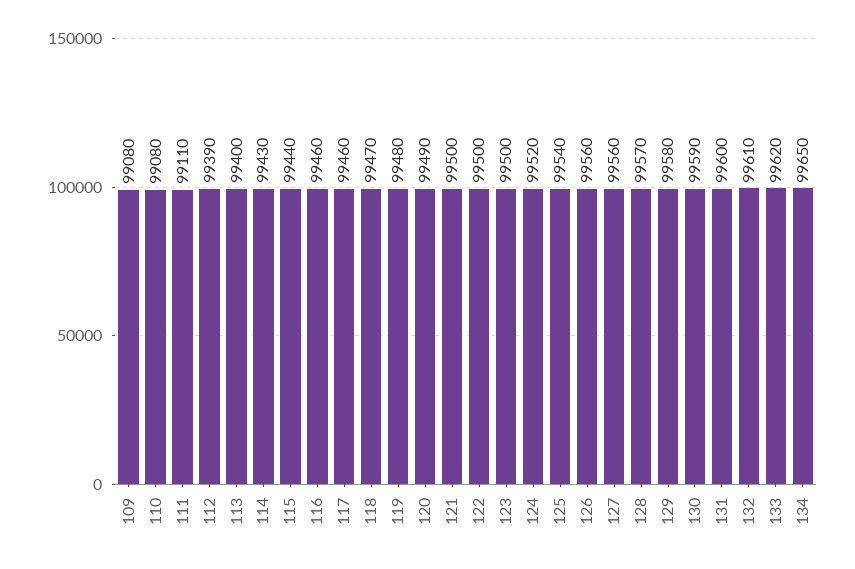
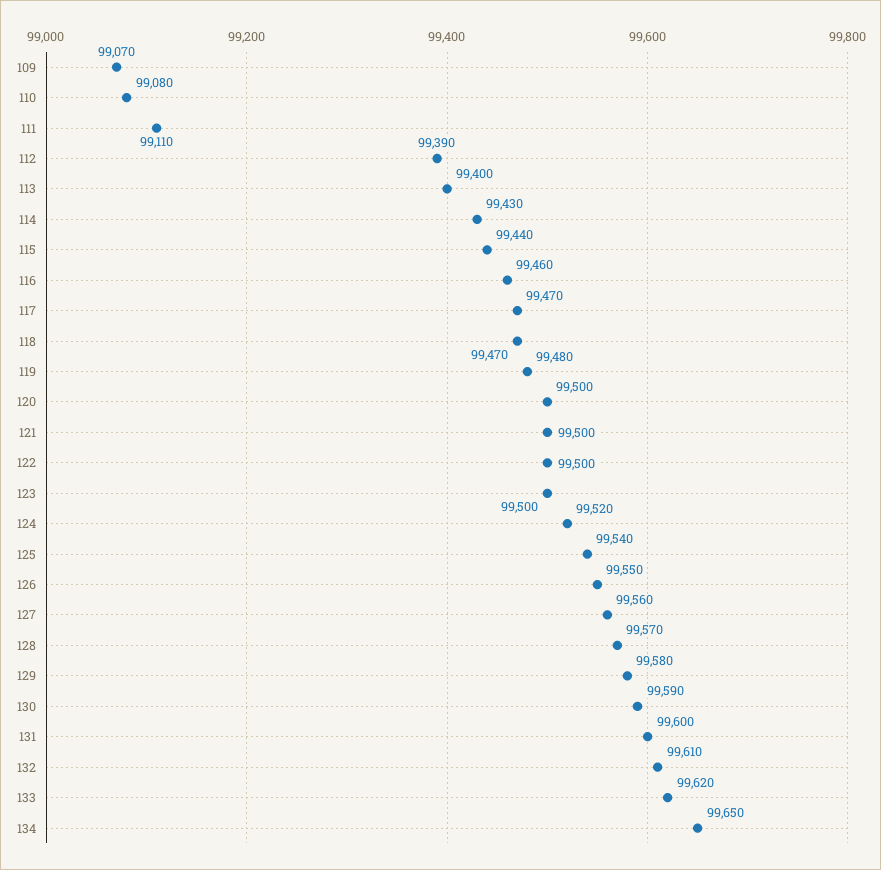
109: 99080 -> 99070
117: 99460 -> 99470
120: 99490 -> 99500
126: 99560 -> 99550

